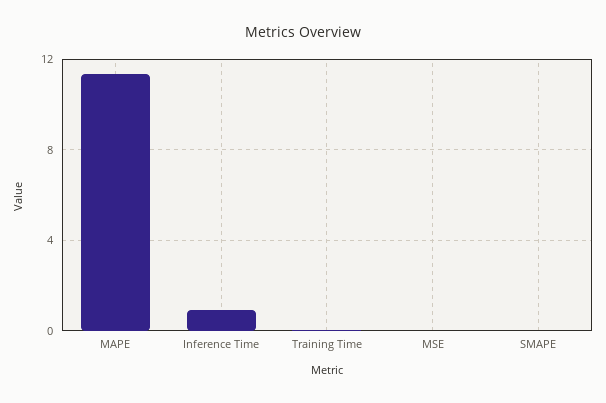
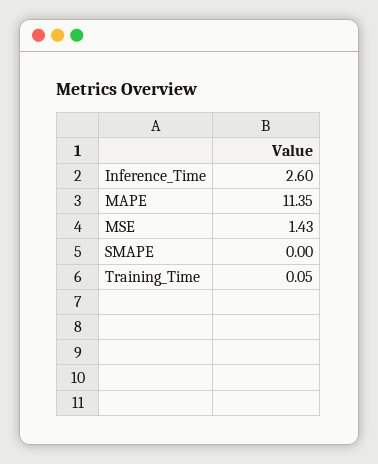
Inference Time: 1 -> 2.6
MSE: 0 -> 1.43

